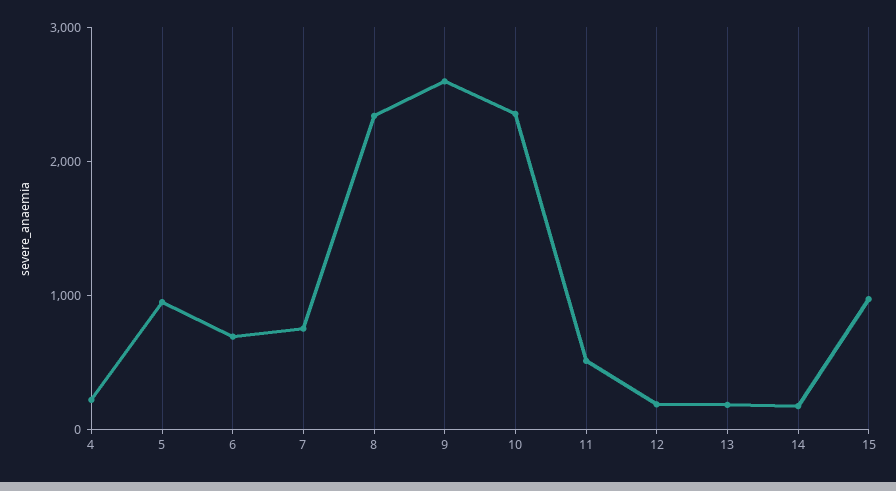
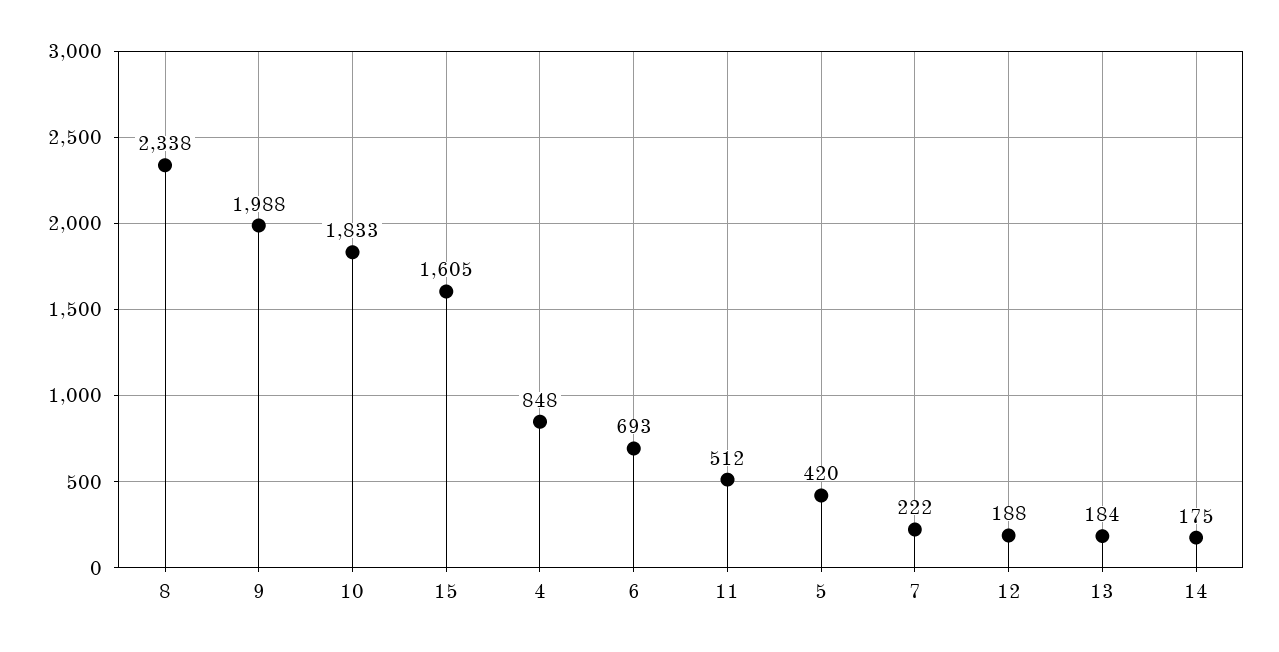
4: 200 -> 848
5: 1000 -> 420
7: 800 -> 222
9: 2600 -> 1988
10: 2400 -> 1833
15: 1000 -> 1605

